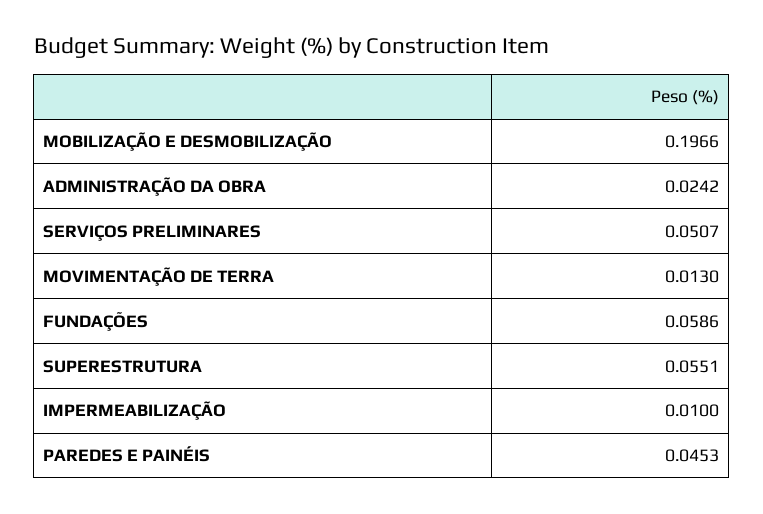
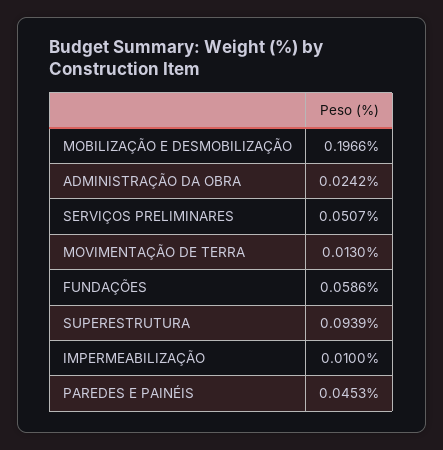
SUPERESTRUTURA: 0.0551 -> 0.0939

